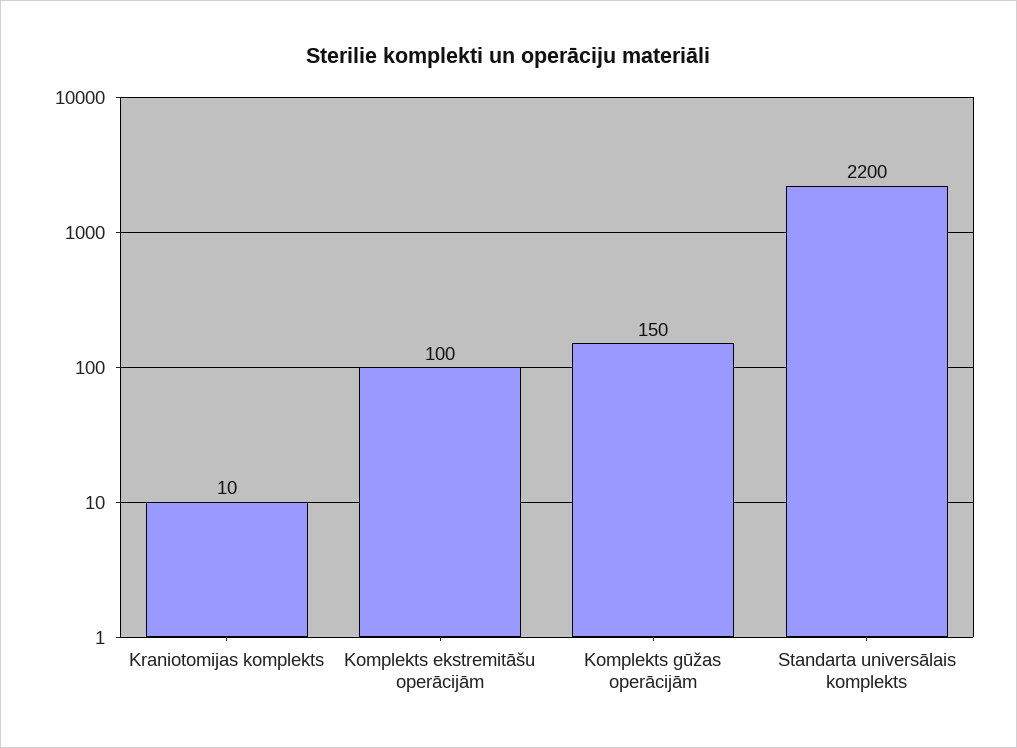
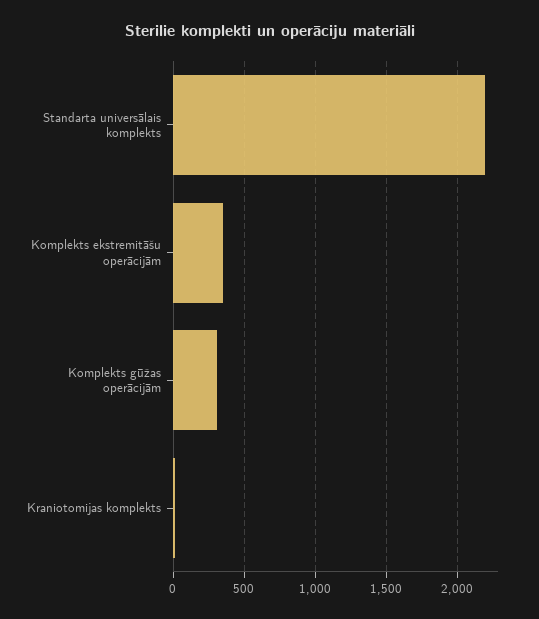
Komplekts ekstremitāšu operācijām: 100 -> 350
Komplekts gūžas operācijām: 150 -> 300

